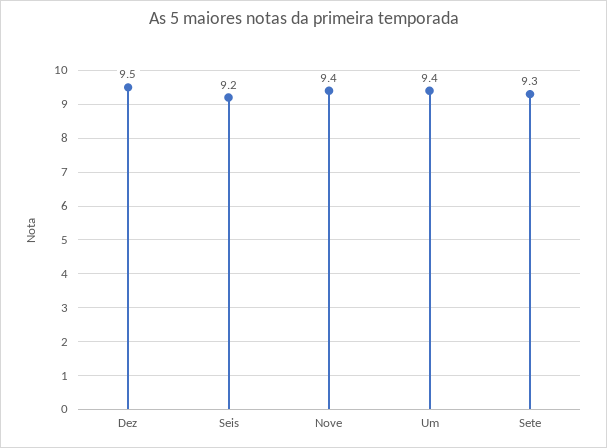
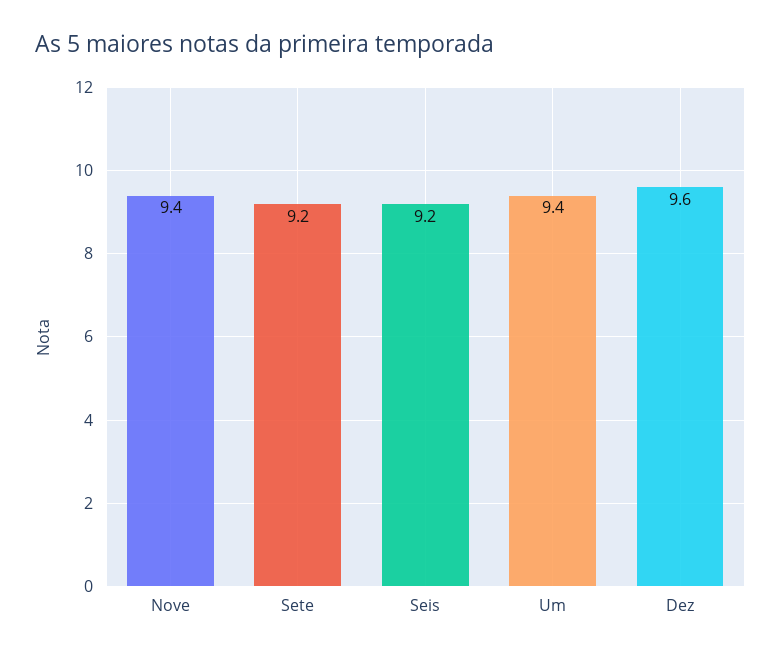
Dez: 9.5 -> 9.6
Sete: 9.3 -> 9.2

